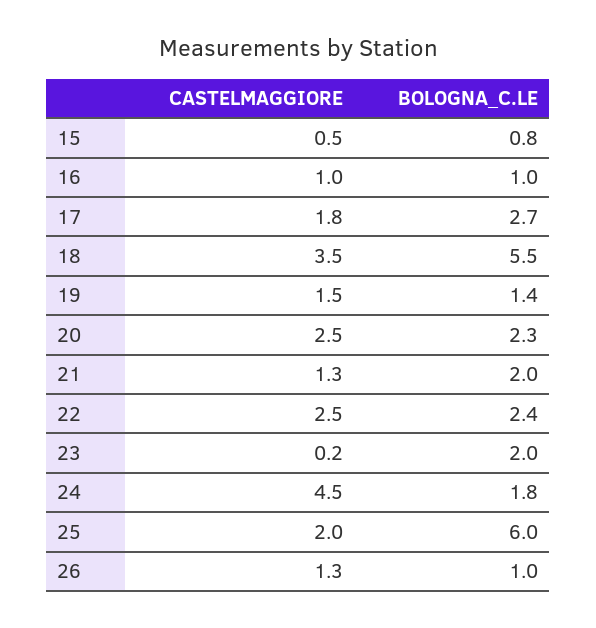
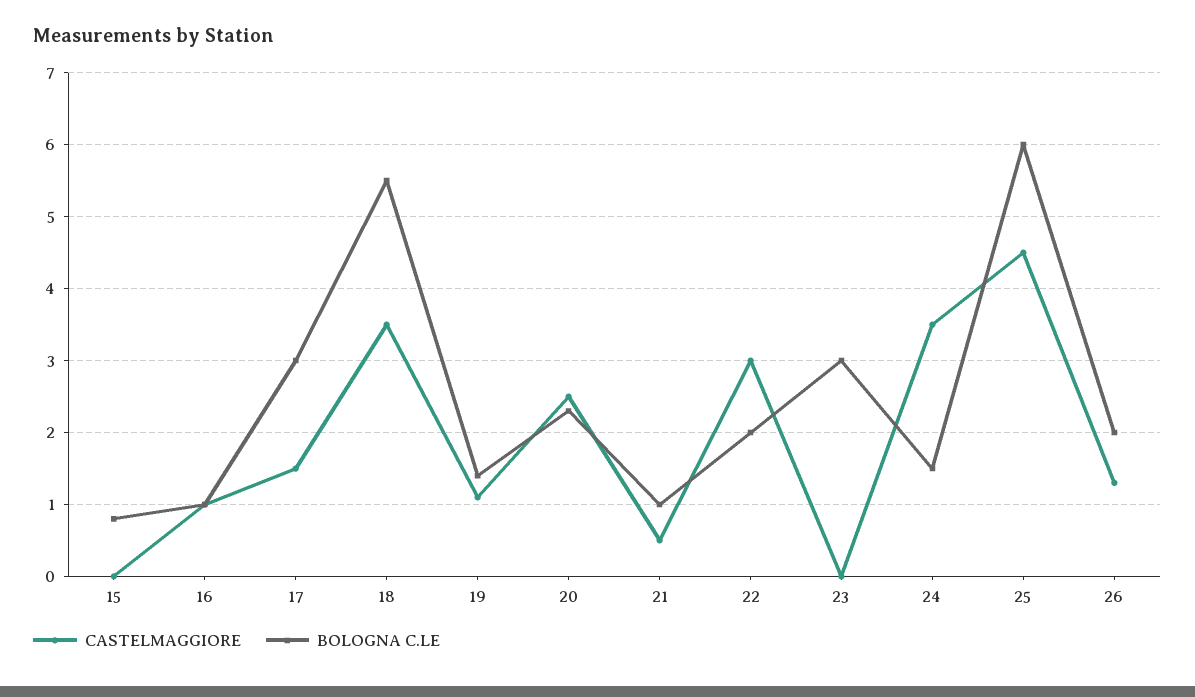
CASTELMAGGIORE, 15: 0.5 -> 0
CASTELMAGGIORE, 17: 1.8 -> 1.5
BOLOGNA_C.LE, 17: 2.7 -> 3
CASTELMAGGIORE, 19: 1.5 -> 1.1
CASTELMAGGIORE, 21: 1.3 -> 0.5
BOLOGNA_C.LE, 21: 2 -> 1
CASTELMAGGIORE, 22: 2.5 -> 3
BOLOGNA_C.LE, 22: 2.4 -> 2
CASTELMAGGIORE, 23: 0.2 -> 0
BOLOGNA_C.LE, 23: 2 -> 3
CASTELMAGGIORE, 24: 4.5 -> 3.5
BOLOGNA_C.LE, 24: 1.8 -> 1.5
CASTELMAGGIORE, 25: 2 -> 4.5
BOLOGNA_C.LE, 26: 1 -> 2

